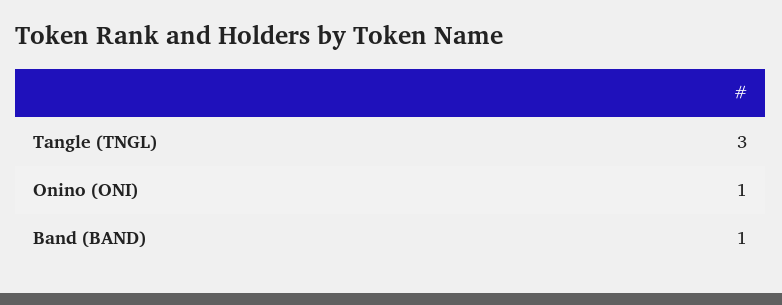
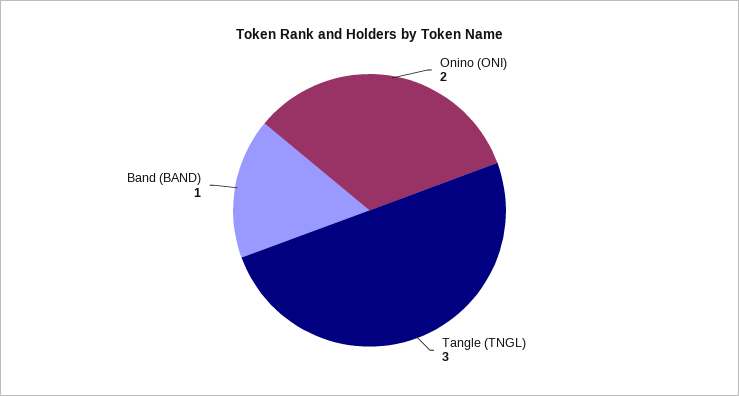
Onino (ONI): 1 -> 2

